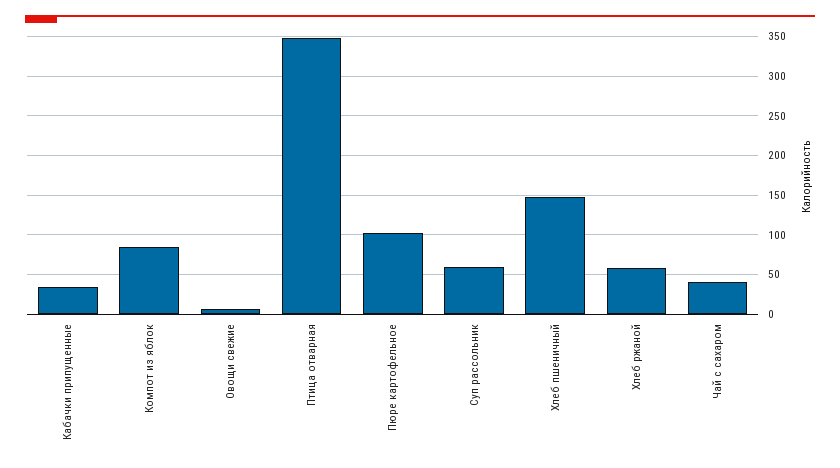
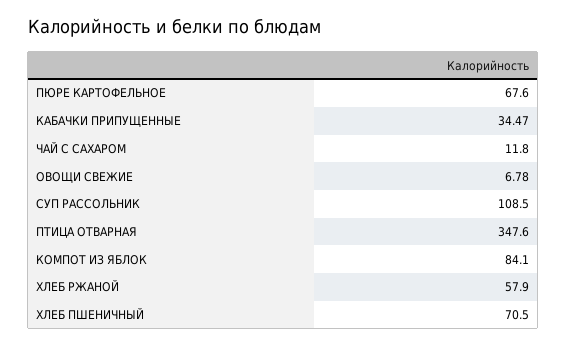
Пюре картофельное: 100 -> 67.6
Суп рассольник: 60 -> 108.5
Хлеб пшеничный: 150 -> 70.5
Чай с сахаром: 40 -> 11.8

